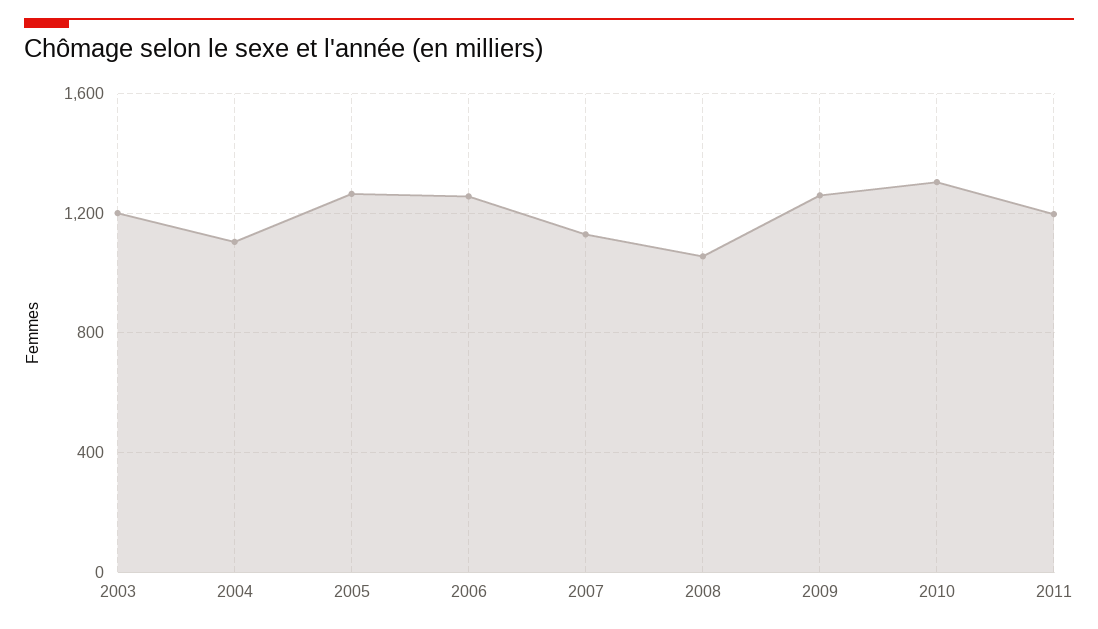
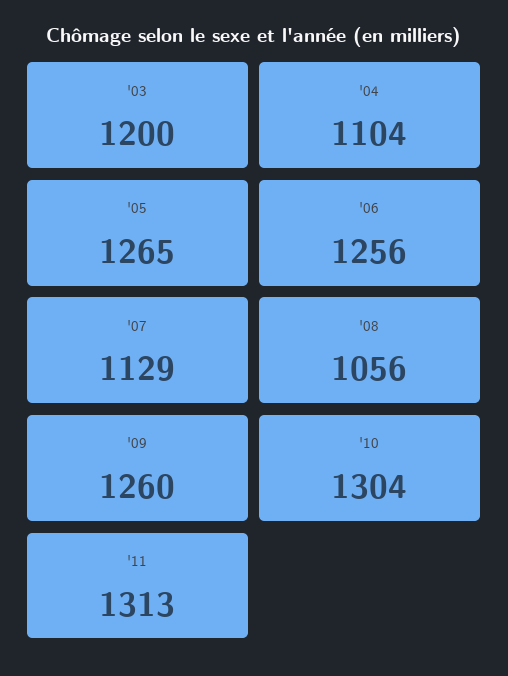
2011: 1200 -> 1313

